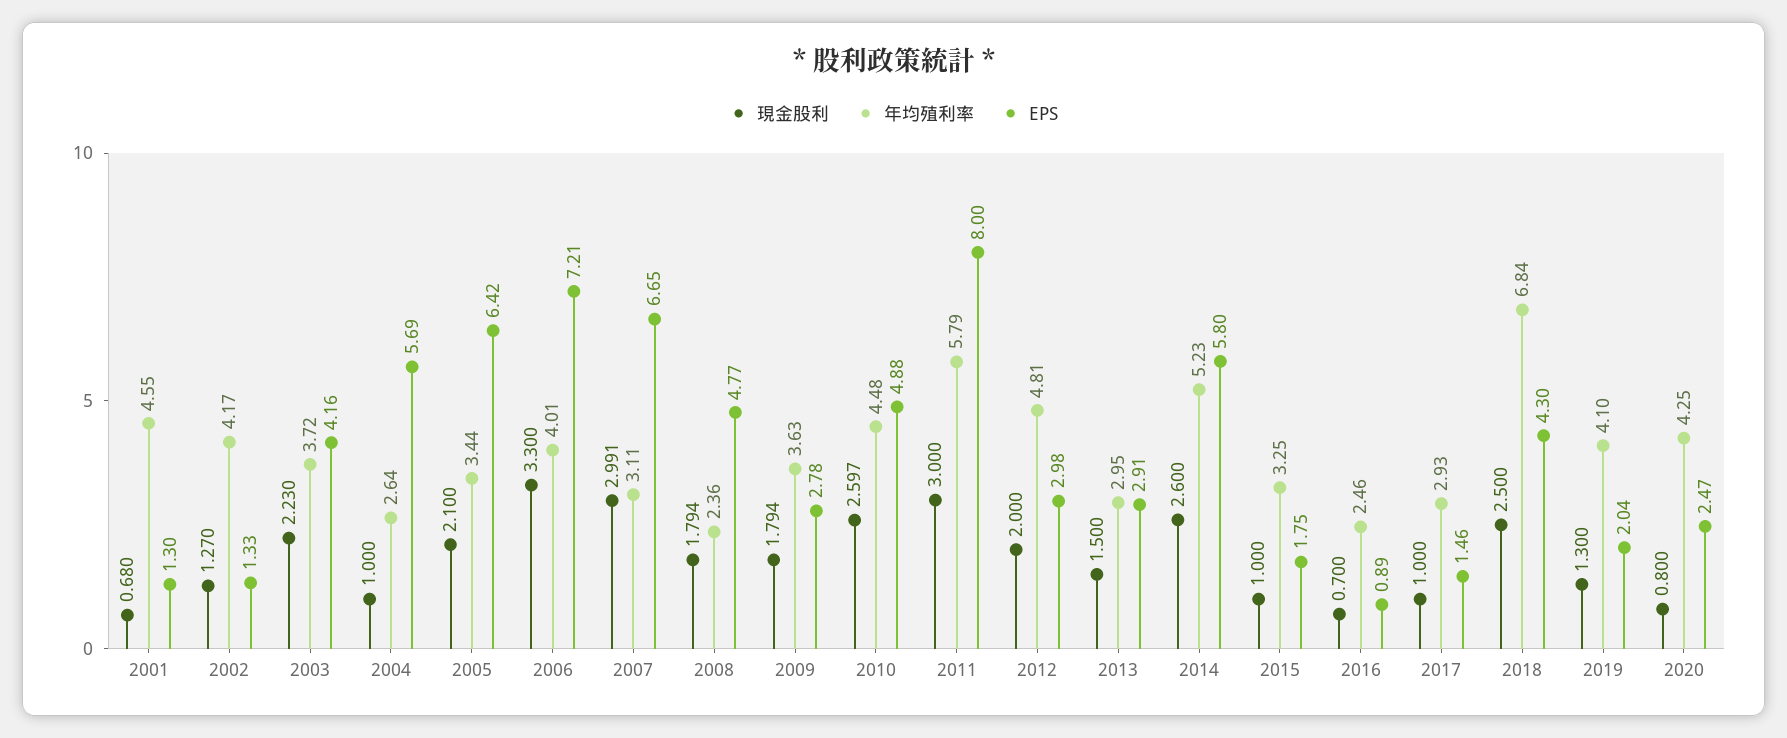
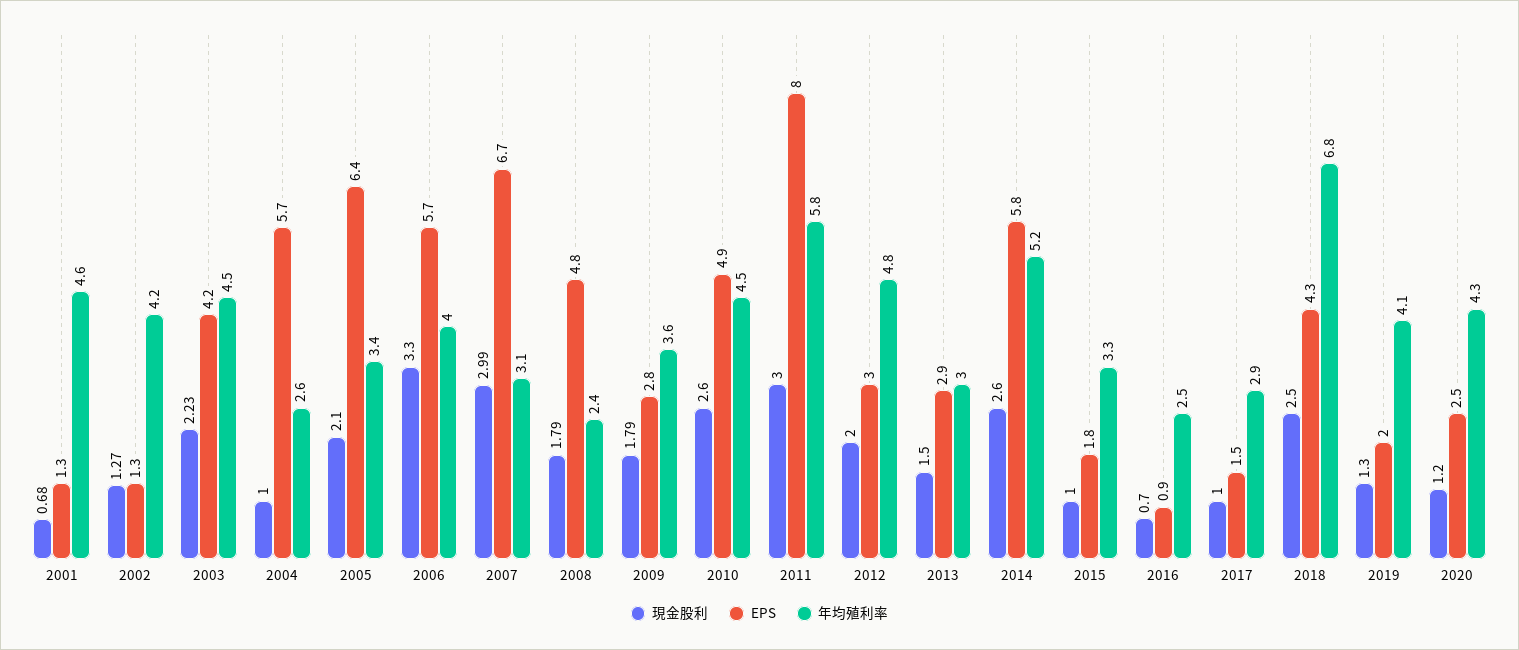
年均殖利率, 2003: 3.72 -> 4.5
EPS, 2006: 7.21 -> 5.7
現金股利, 2020: 0.8 -> 1.2

